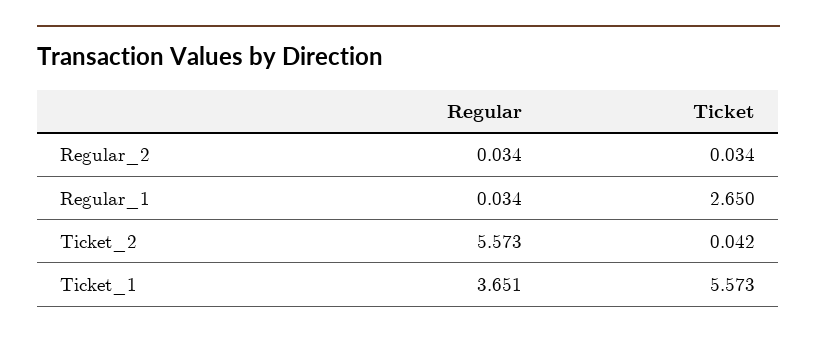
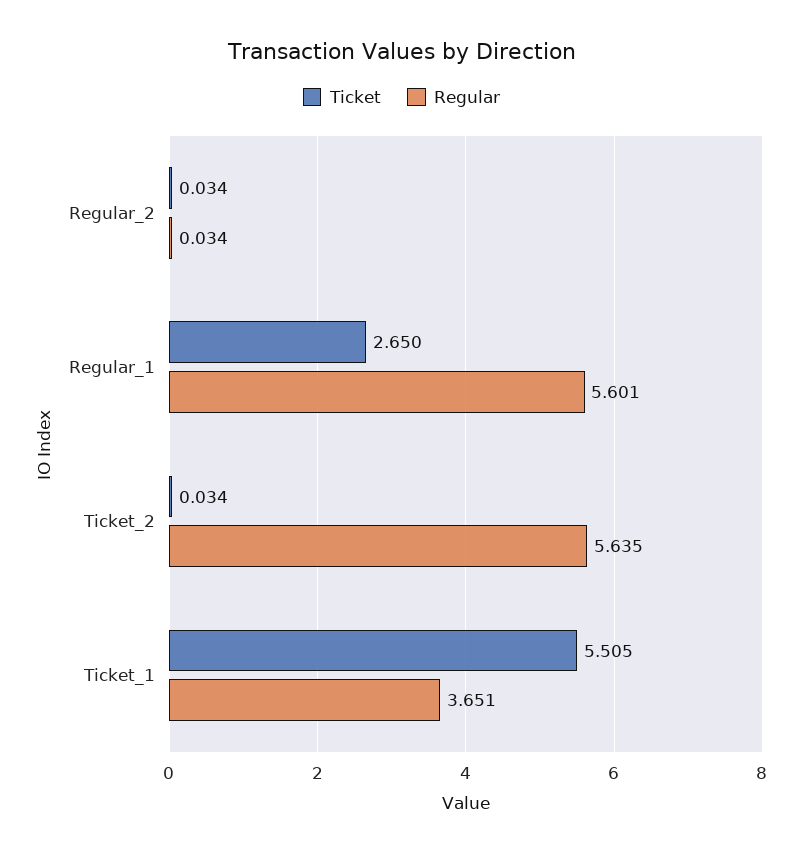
Regular, Regular_1: 0.034 -> 5.601
Regular, Ticket_2: 5.573 -> 5.635
Ticket, Ticket_2: 0.042 -> 0.034
Ticket, Ticket_1: 5.573 -> 5.505

